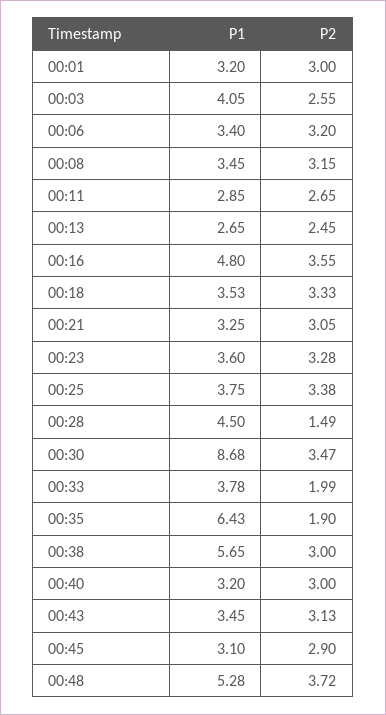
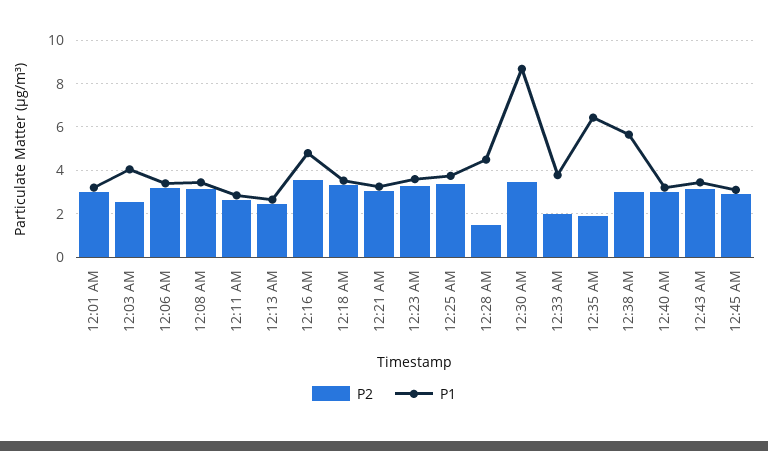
P1, 00:48: 5.28 -> none
P2, 00:48: 3.72 -> none

